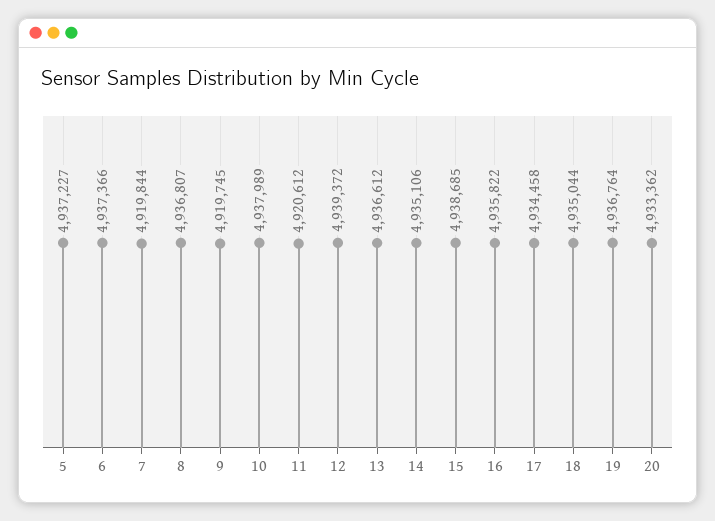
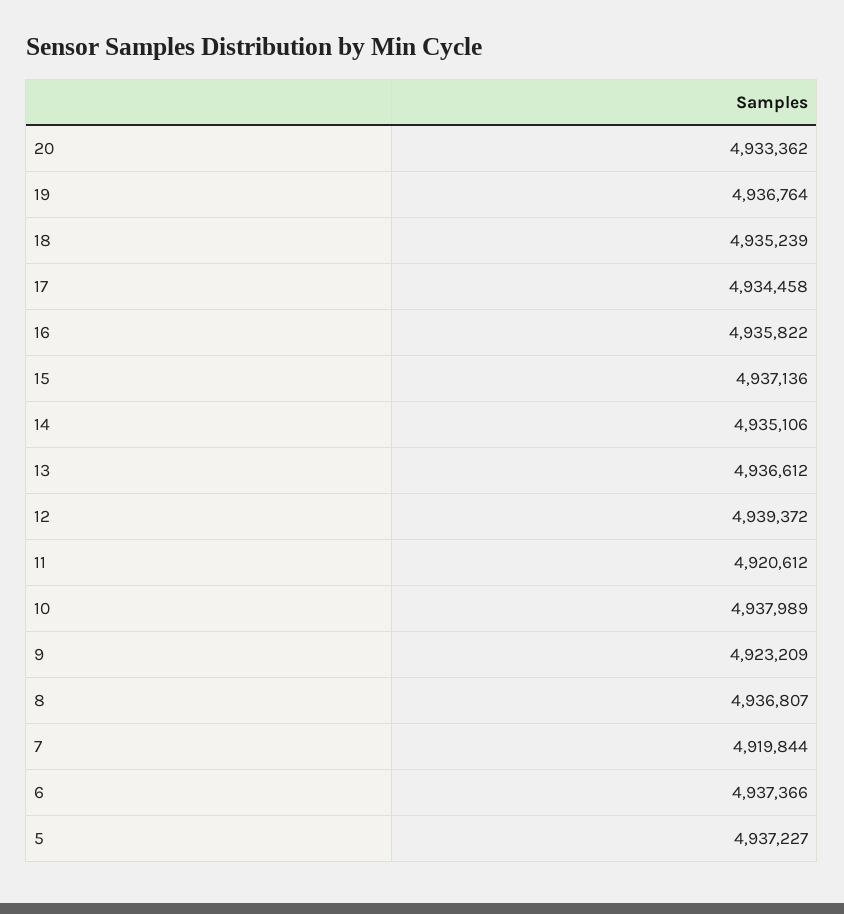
9: 4919745 -> 4923209
15: 4938685 -> 4937136
18: 4935044 -> 4935239

